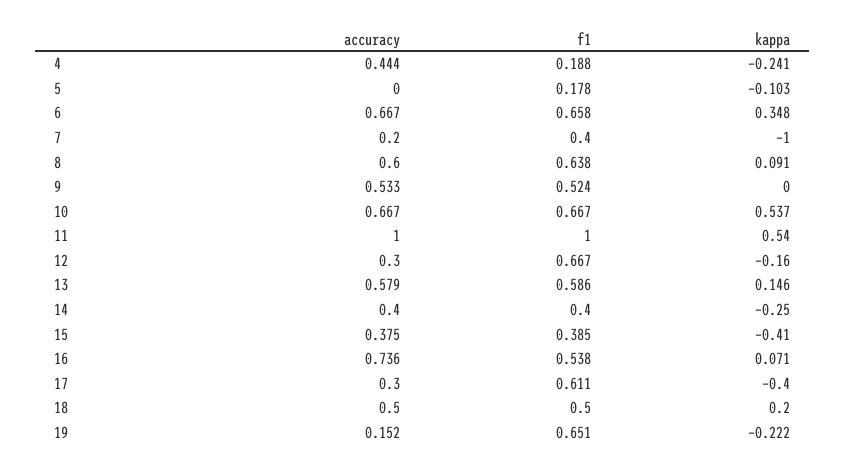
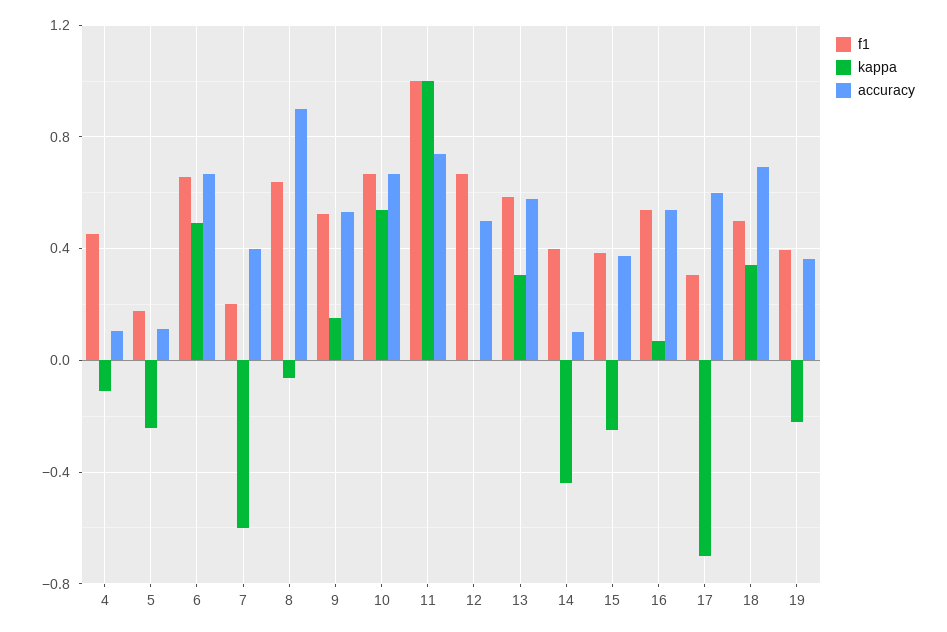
accuracy, 4: 0.444 -> 0.1
f1, 4: 0.188 -> 0.45
kappa, 4: -0.241 -> -0.1
accuracy, 5: 0 -> 0.1
kappa, 5: -0.103 -> -0.25
kappa, 6: 0.348 -> 0.5
accuracy, 7: 0.2 -> 0.4
f1, 7: 0.4 -> 0.2
kappa, 7: -1 -> -0.6
accuracy, 8: 0.6 -> 0.9
kappa, 8: 0.091 -> -0.05
kappa, 9: 0 -> 0.15
accuracy, 11: 1 -> 0.75
kappa, 11: 0.54 -> 1
accuracy, 12: 0.3 -> 0.5
kappa, 12: -0.16 -> 0
kappa, 13: 0.146 -> 0.3
accuracy, 14: 0.4 -> 0.1
kappa, 14: -0.25 -> -0.45
kappa, 15: -0.41 -> -0.25
accuracy, 16: 0.736 -> 0.55
accuracy, 17: 0.3 -> 0.6
f1, 17: 0.611 -> 0.3
kappa, 17: -0.4 -> -0.7
accuracy, 18: 0.5 -> 0.7
kappa, 18: 0.2 -> 0.35
accuracy, 19: 0.152 -> 0.35
f1, 19: 0.651 -> 0.4

